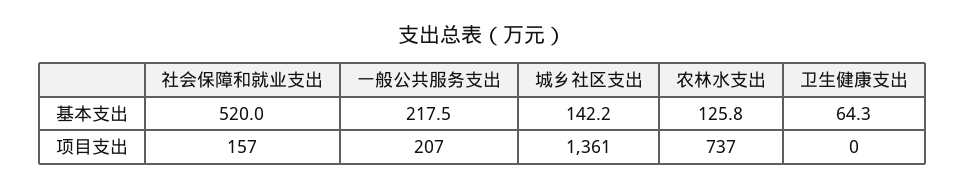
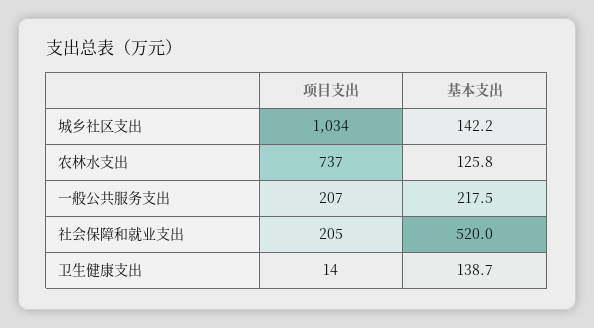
卫生健康支出, 基本支出: 64.3 -> 138.7
社会保障和就业支出, 项目支出: 157 -> 205
城乡社区支出, 项目支出: 1361 -> 1034
卫生健康支出, 项目支出: 0 -> 14

